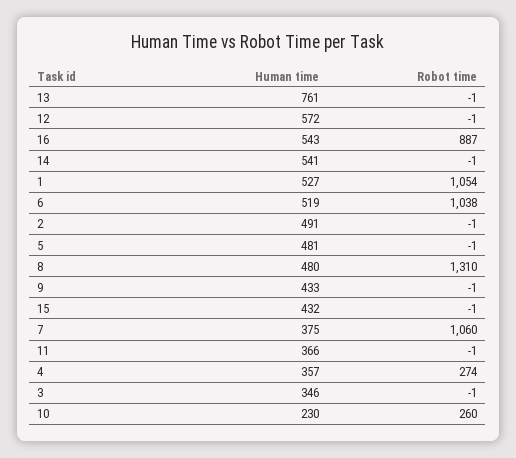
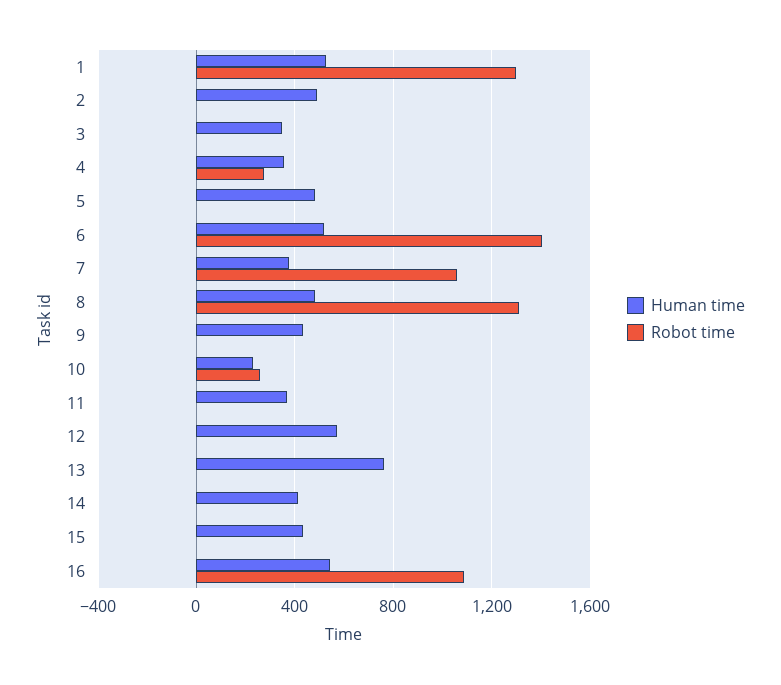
Robot time, 16: 887 -> 1100
Human time, 14: 541 -> 400
Robot time, 1: 1054 -> 1300
Robot time, 6: 1038 -> 1400

